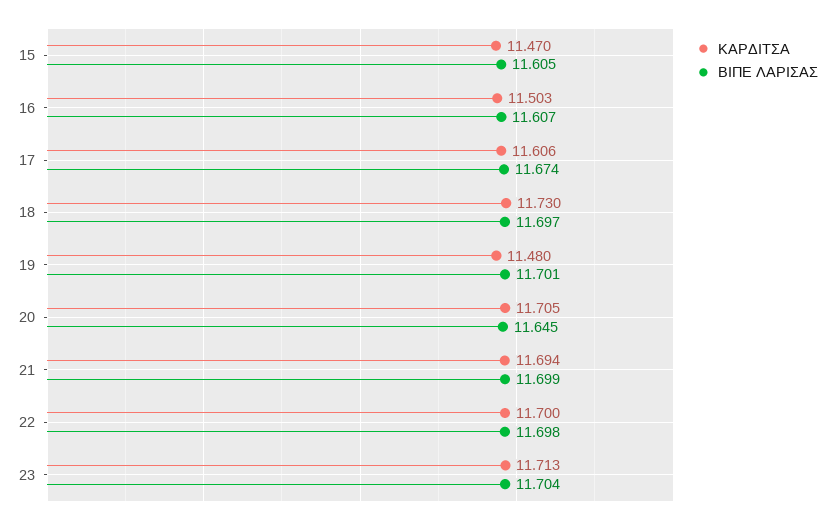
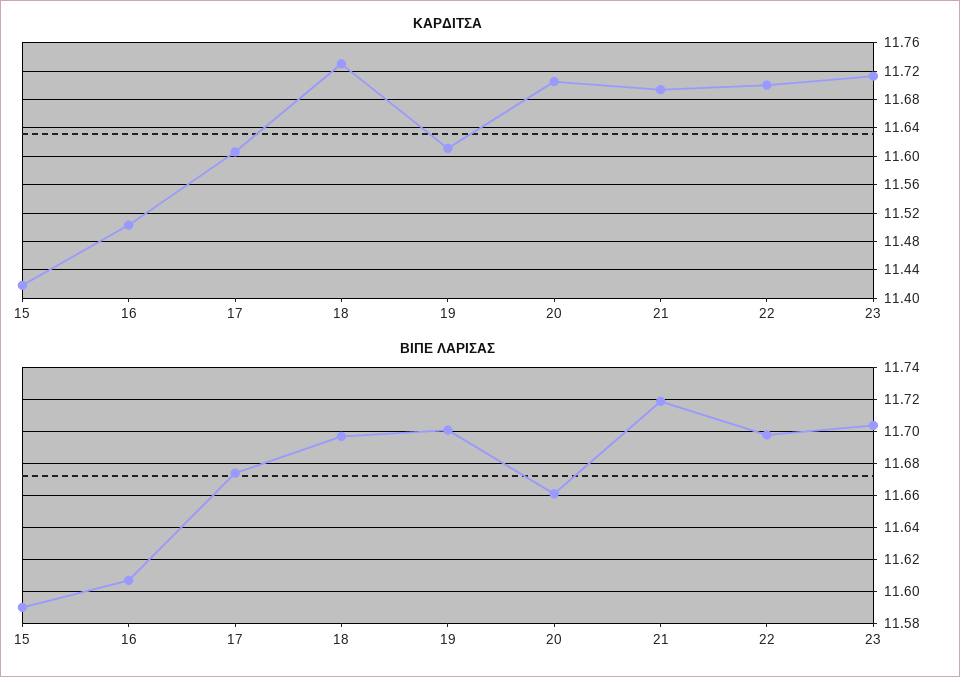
ΚΑΡΔΙΤΣΑ, 15: 11.47 -> 11.42
ΒΙΠΕ ΛΑΡΙΣΑΣ, 15: 11.605 -> 11.59
ΚΑΡΔΙΤΣΑ, 19: 11.48 -> 11.61
ΒΙΠΕ ΛΑΡΙΣΑΣ, 20: 11.645 -> 11.66
ΒΙΠΕ ΛΑΡΙΣΑΣ, 21: 11.699 -> 11.72

